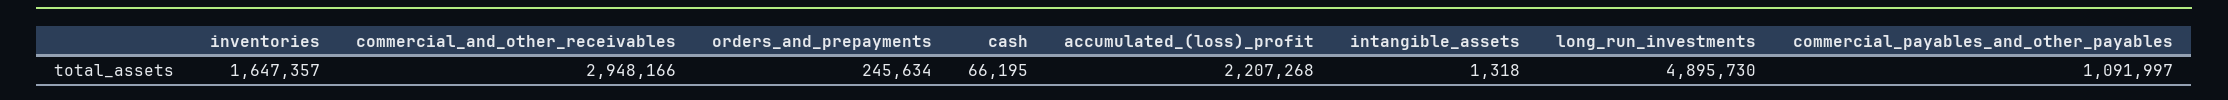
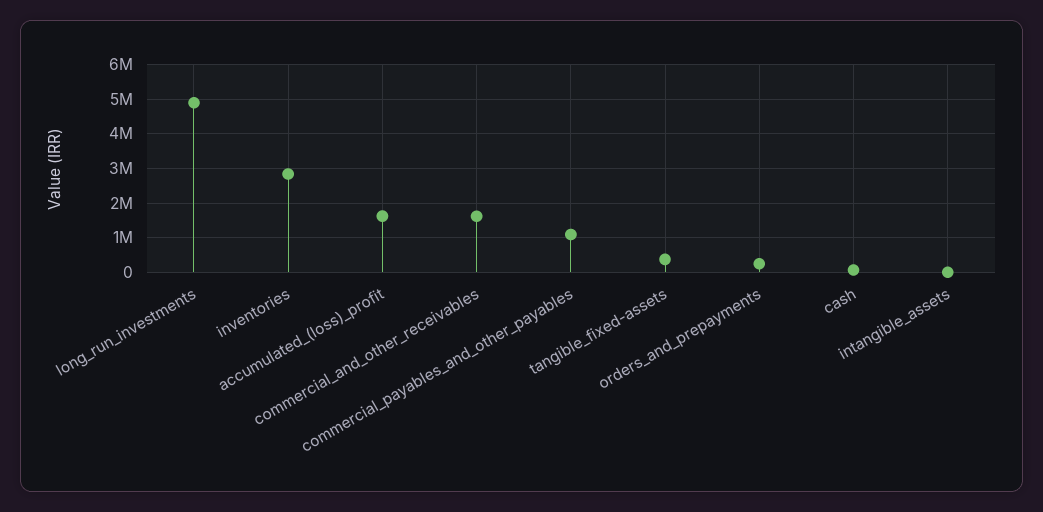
inventories: 1647357 -> 2800000
commercial_and_other_receivables: 2948166 -> 1600000
accumulated_(loss)_profit: 2207268 -> 1600000
tangible_fixed-assets: none -> 400000

